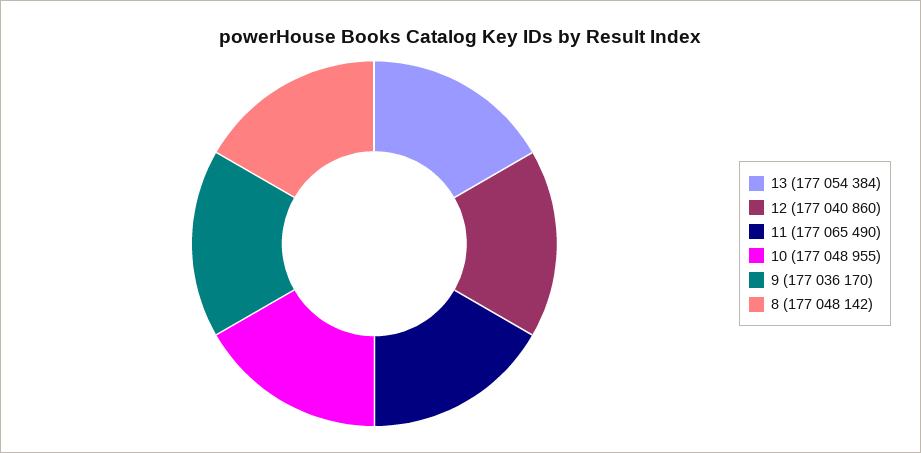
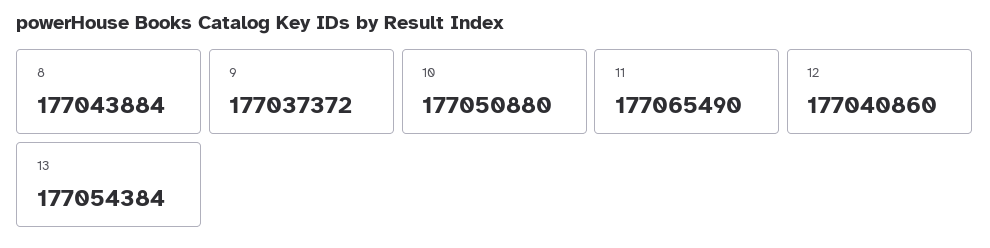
10: 177048955 -> 177050880
9: 177036170 -> 177037372
8: 177048142 -> 177043884

